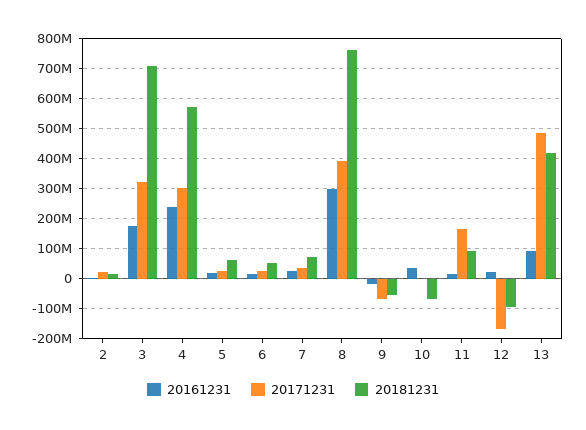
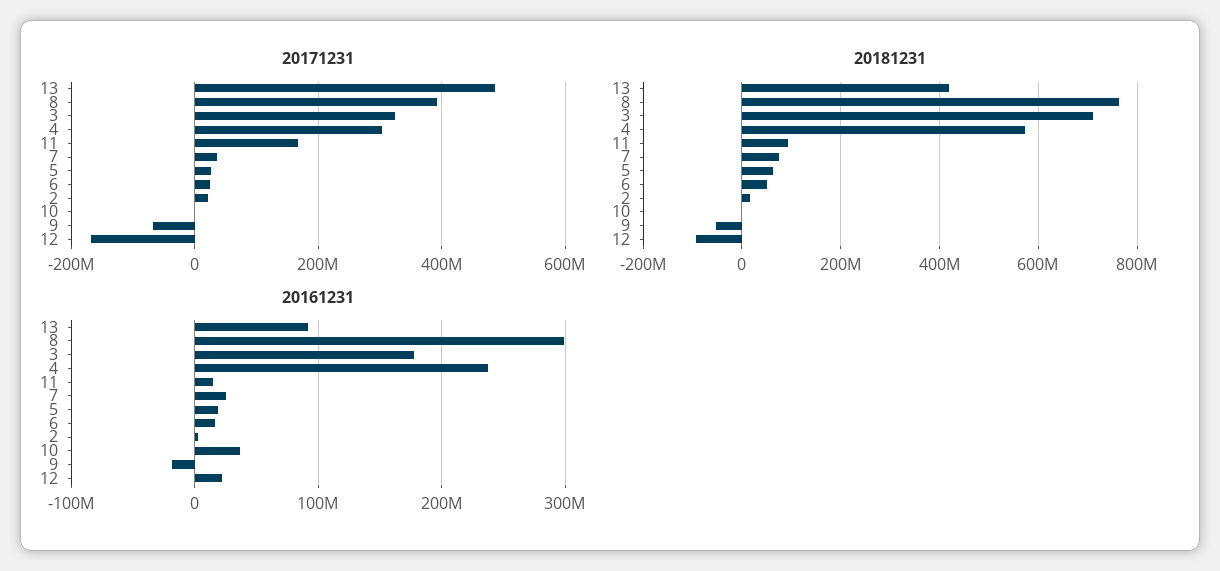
20181231, 10: -60000000 -> 0

